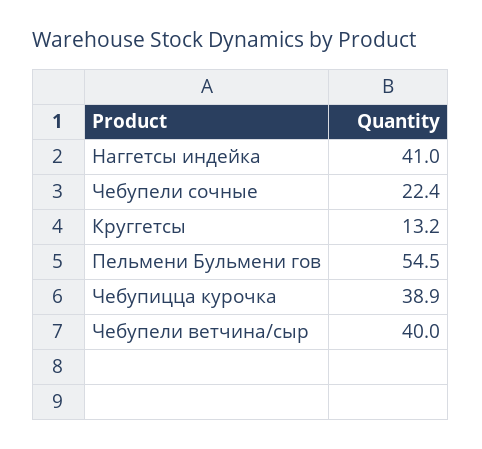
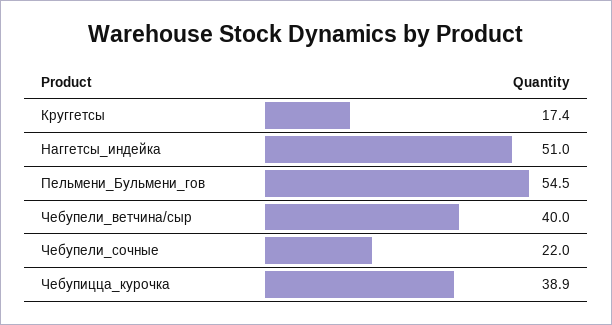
Наггетсы индейка: 41 -> 51
Чебупели сочные: 22.4 -> 22
Круггетсы: 13.2 -> 17.4

